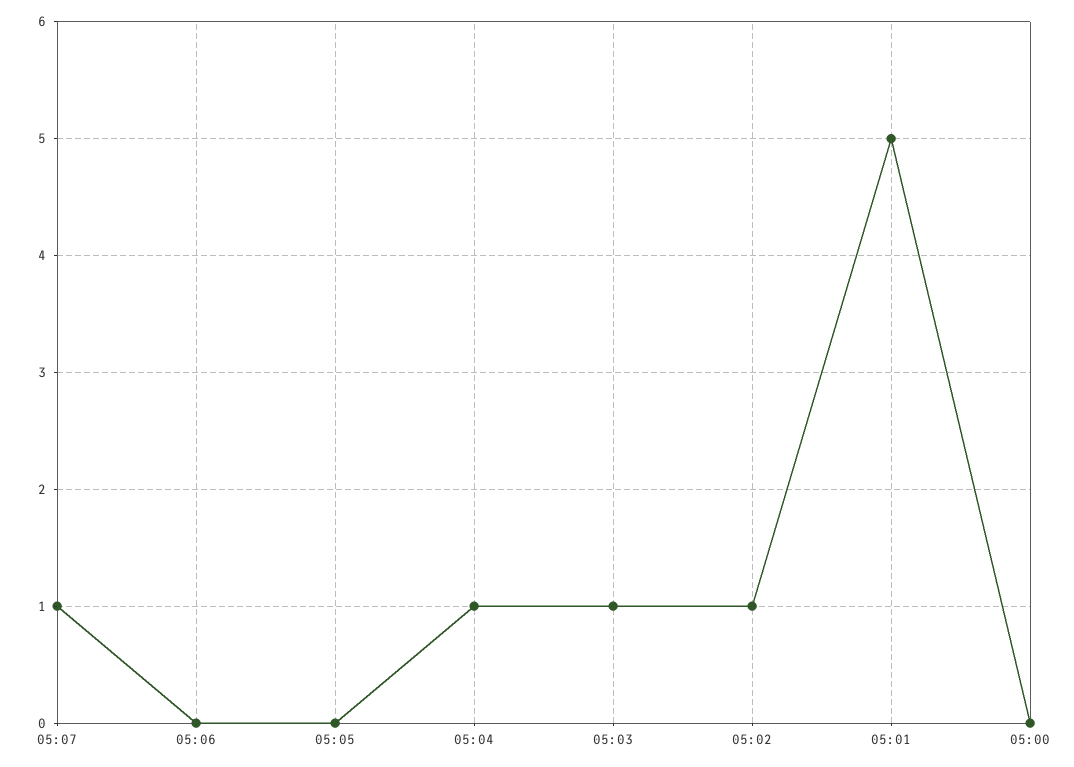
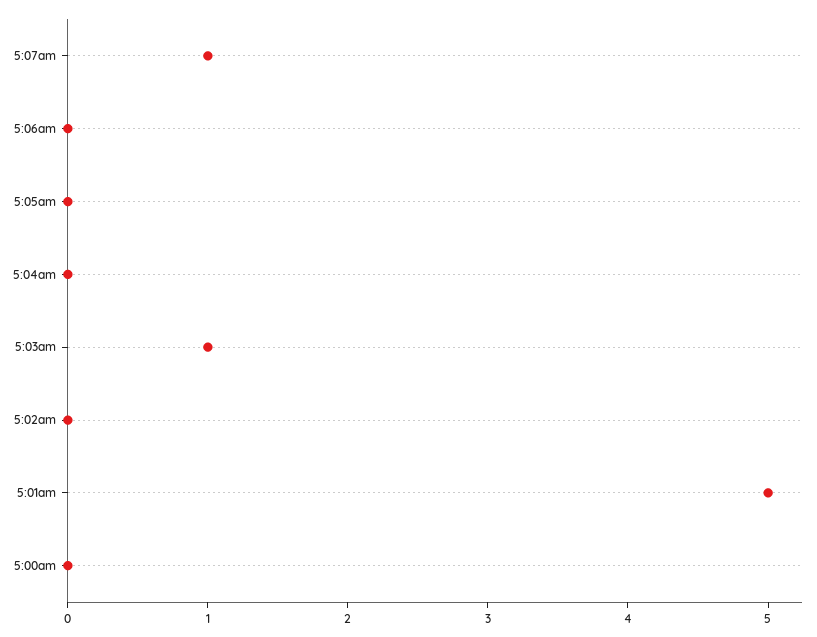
05:04: 1 -> 0
05:02: 1 -> 0

